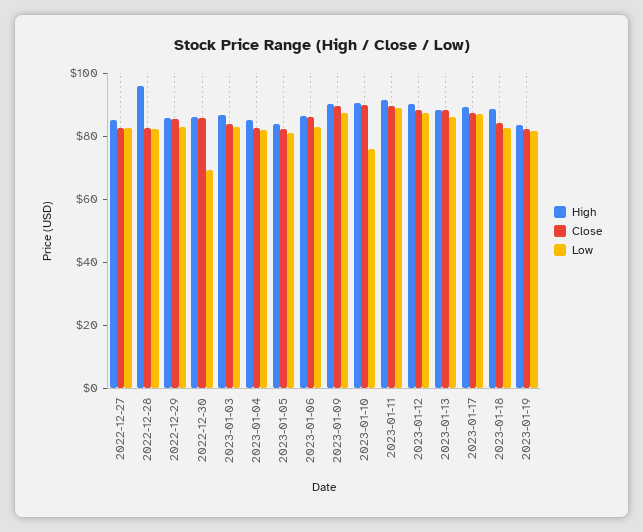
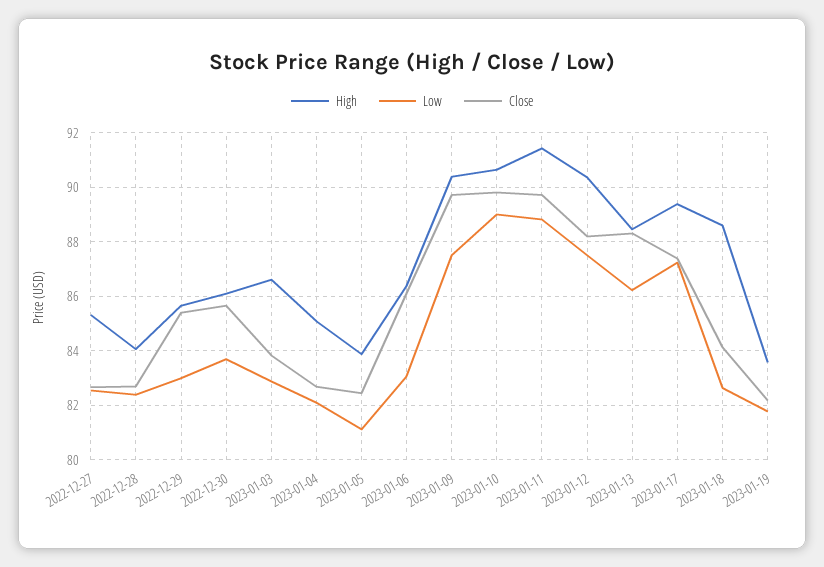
High, 2022-12-28: 95 -> 84
Low, 2022-12-30: 70 -> 83.75
Low, 2023-01-10: 75 -> 89

